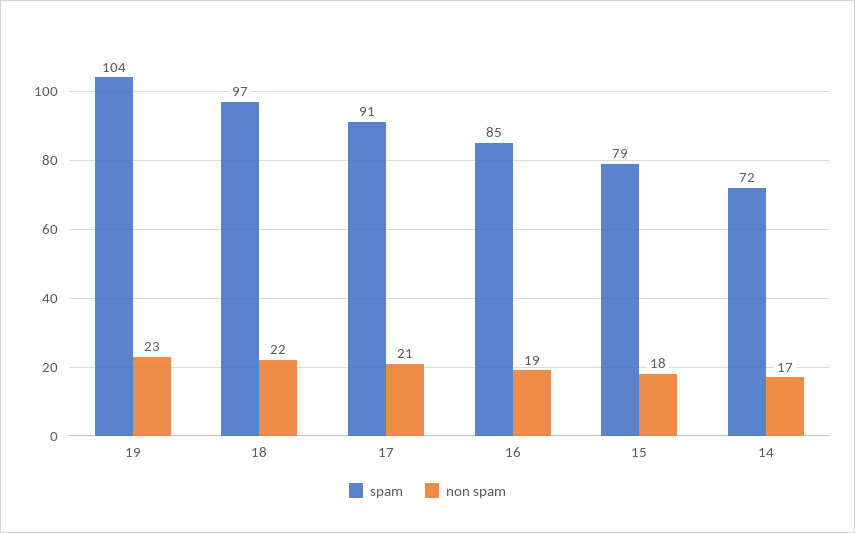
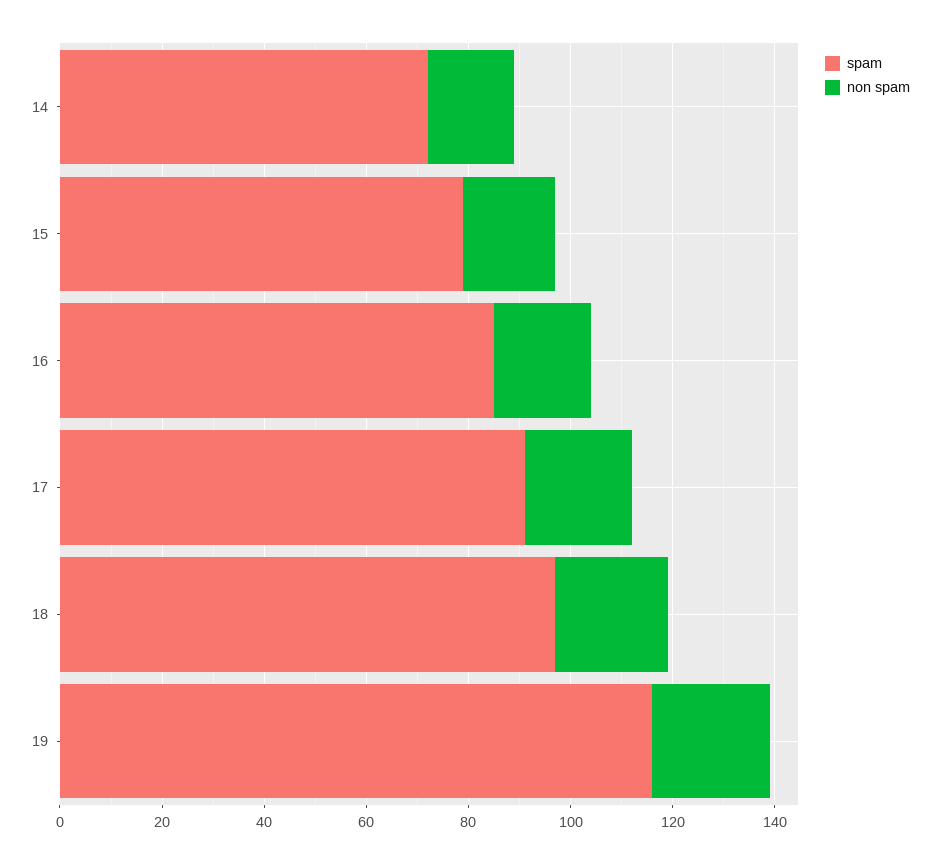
spam, 19: 104 -> 115

